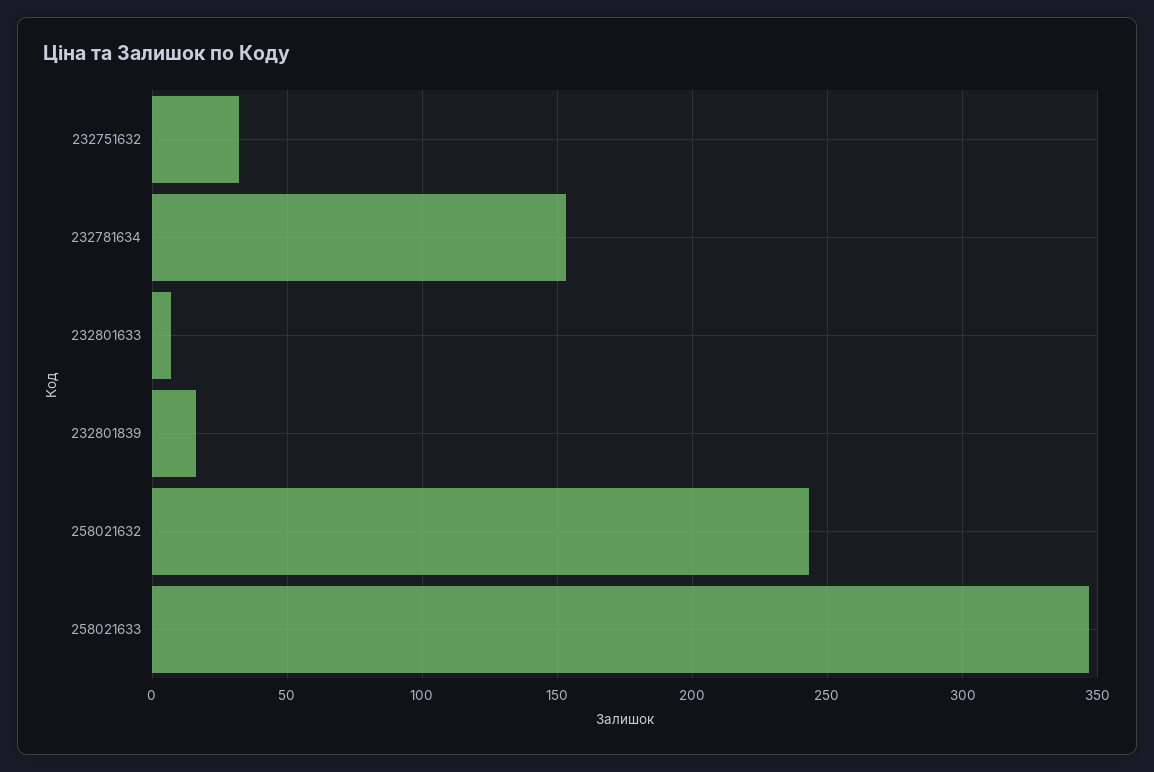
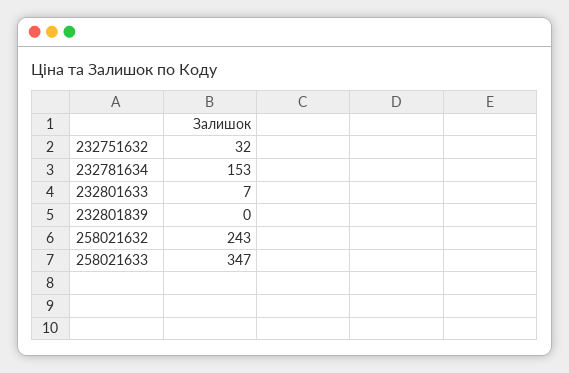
232801839: 15 -> 0

